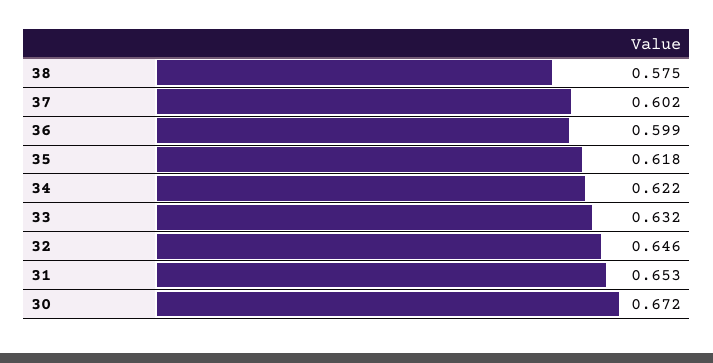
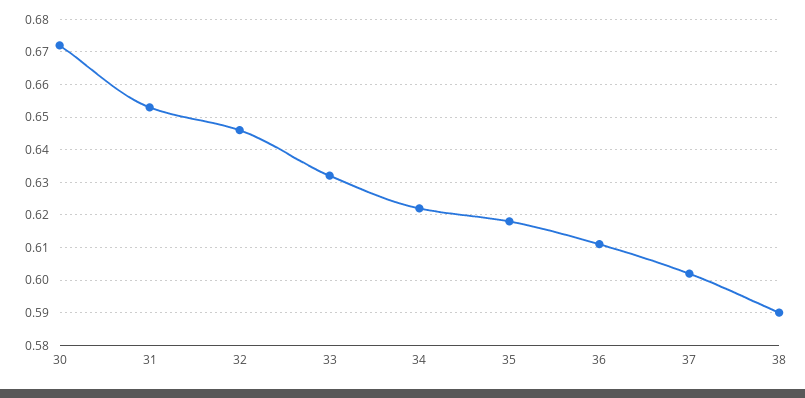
38: 0.575 -> 0.59
36: 0.599 -> 0.61

